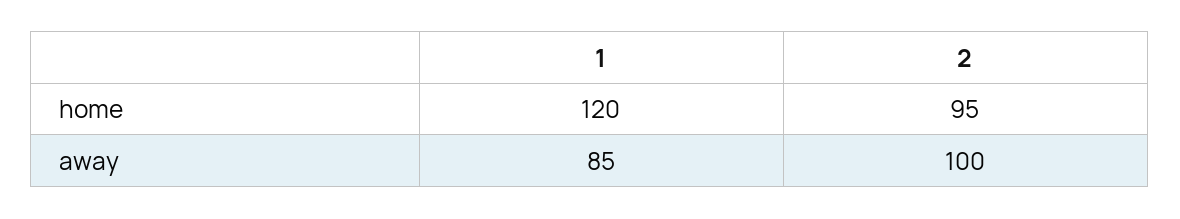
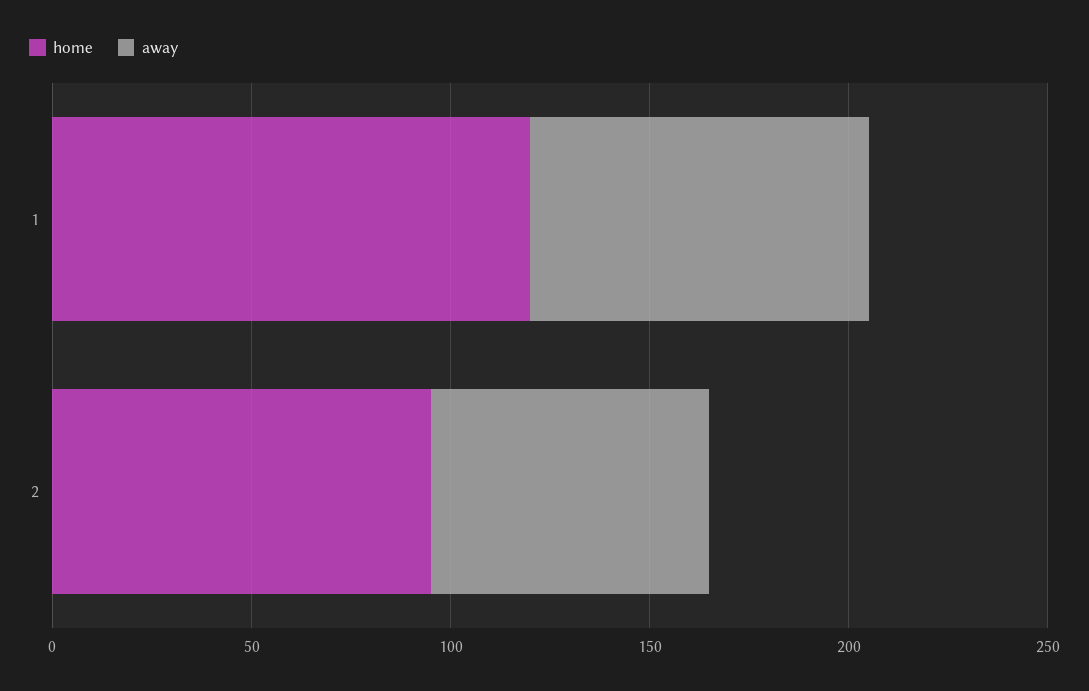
away, 2: 100 -> 70

